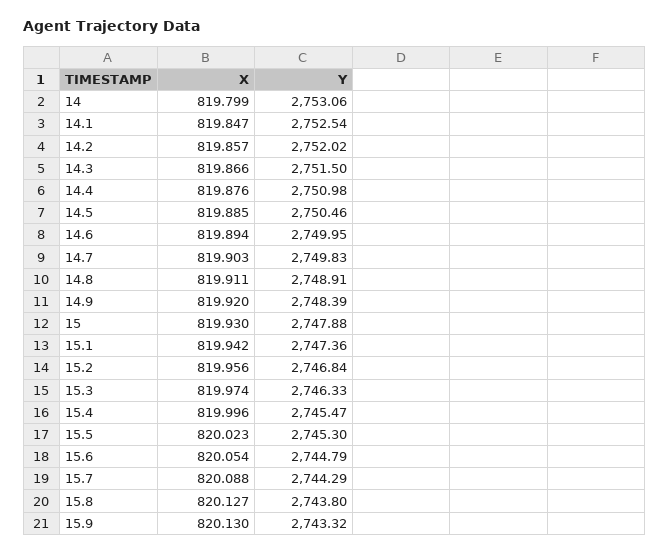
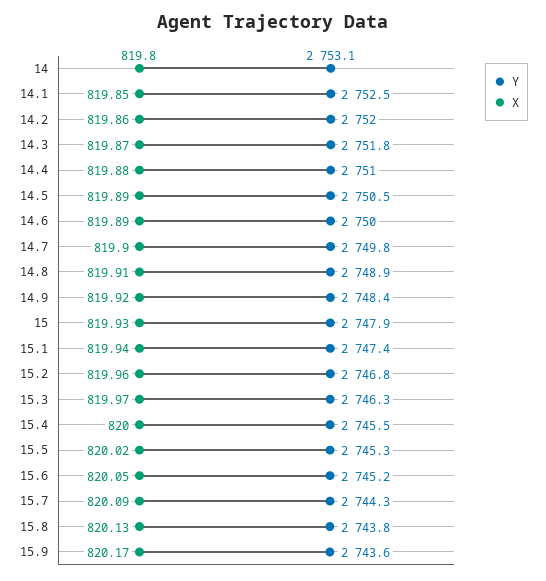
Y, 14.3: 2751.5 -> 2751.8
Y, 15.6: 2744.79 -> 2745.2
X, 15.9: 820.13 -> 820.17
Y, 15.9: 2743.32 -> 2743.6

